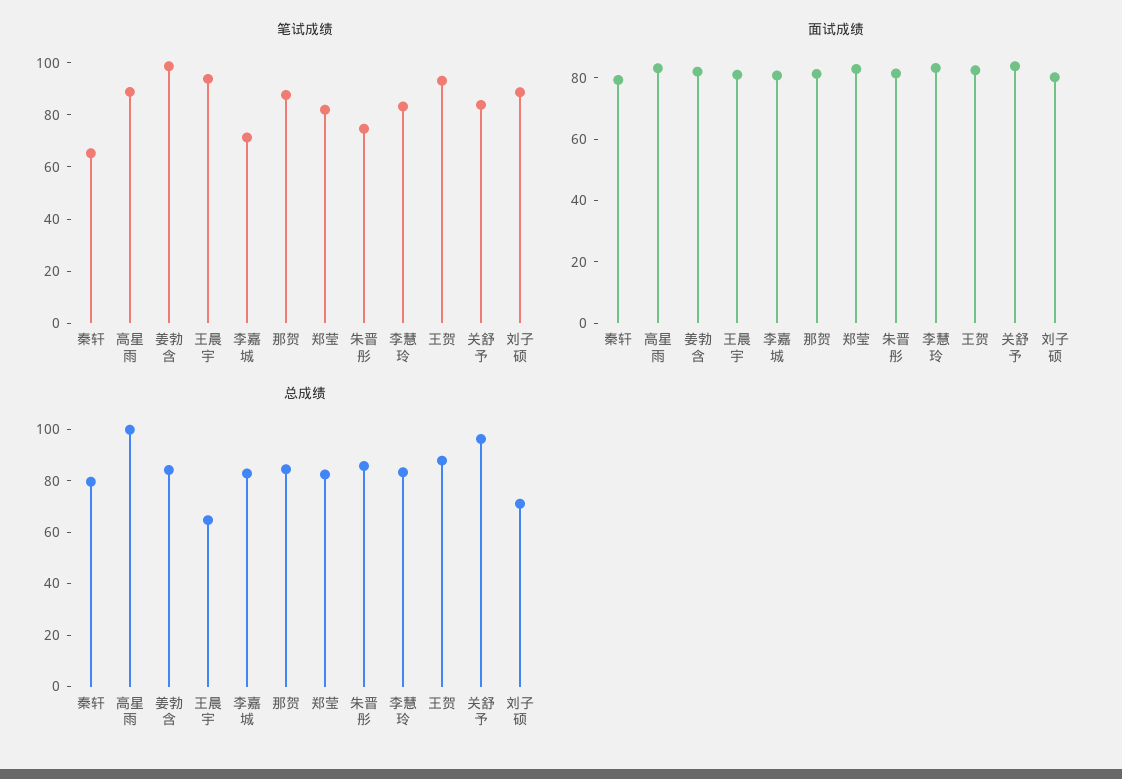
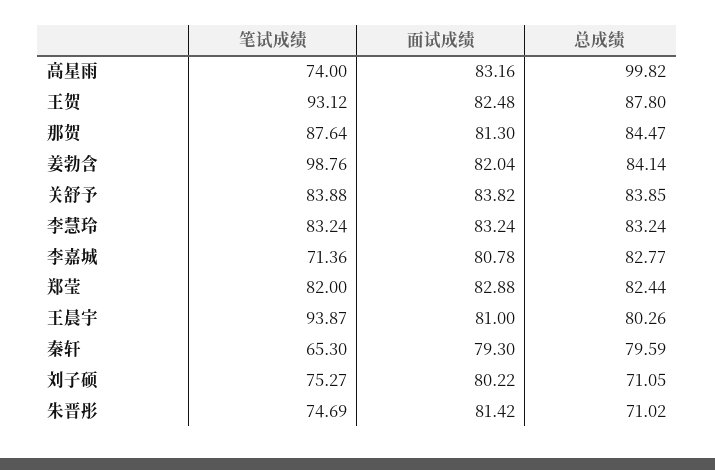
笔试成绩, 高星雨: 90 -> 74
笔试成绩, 刘子硕: 90 -> 75.27
总成绩, 王晨宇: 65 -> 80.26
总成绩, 朱晋彤: 85 -> 71.02
总成绩, 关舒予: 95 -> 83.85

